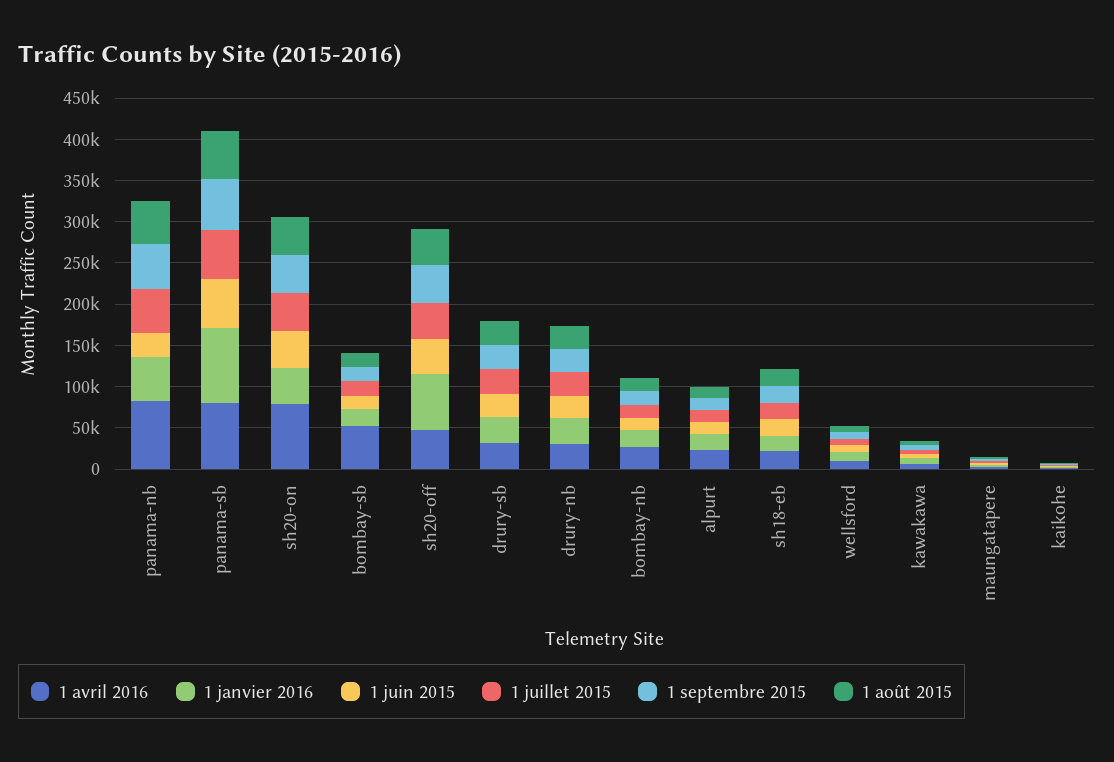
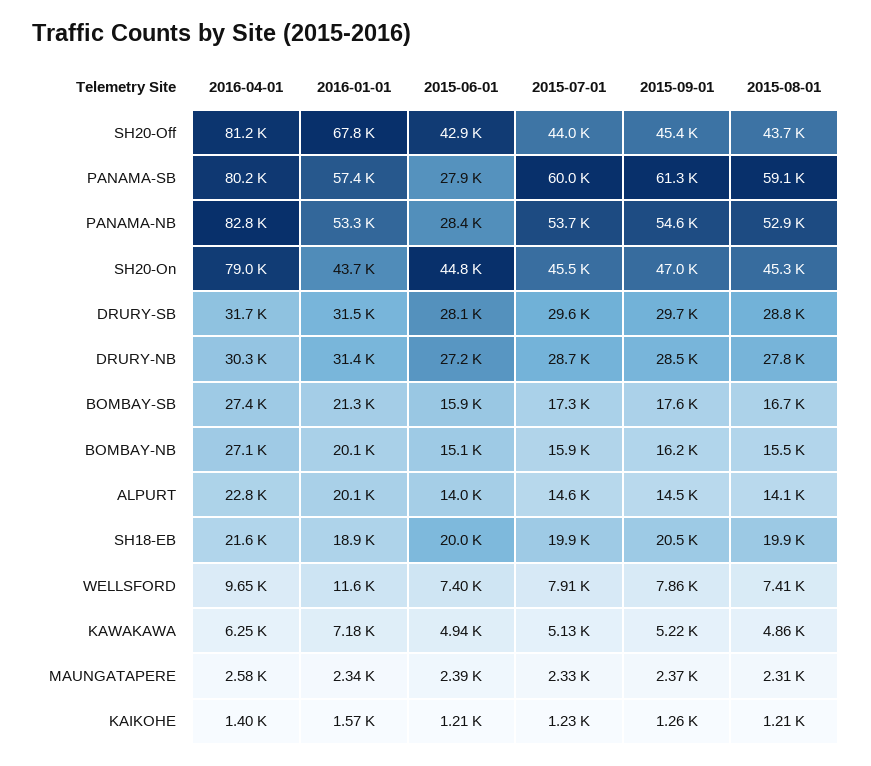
1 janvier 2016, panama-sb: 90000 -> 57400
1 juin 2015, panama-sb: 60000 -> 27900
1 avril 2016, bombay-sb: 50000 -> 27400
1 avril 2016, sh20-off: 50000 -> 81200

